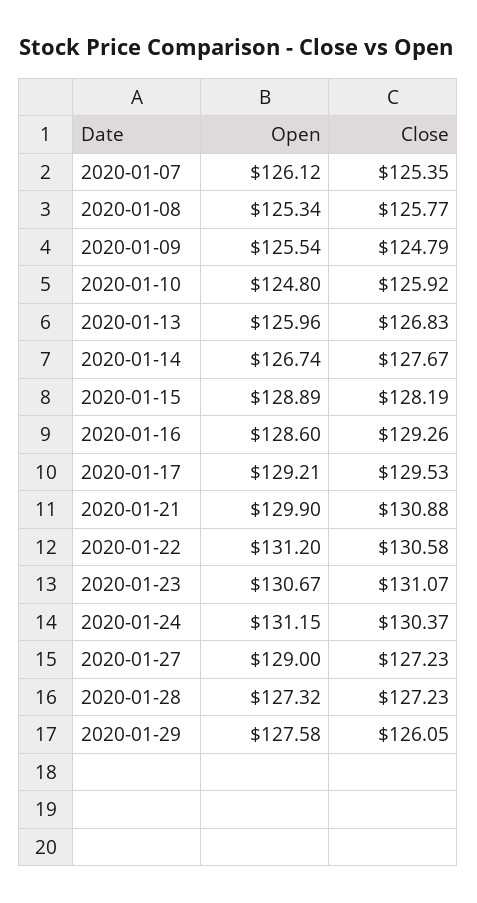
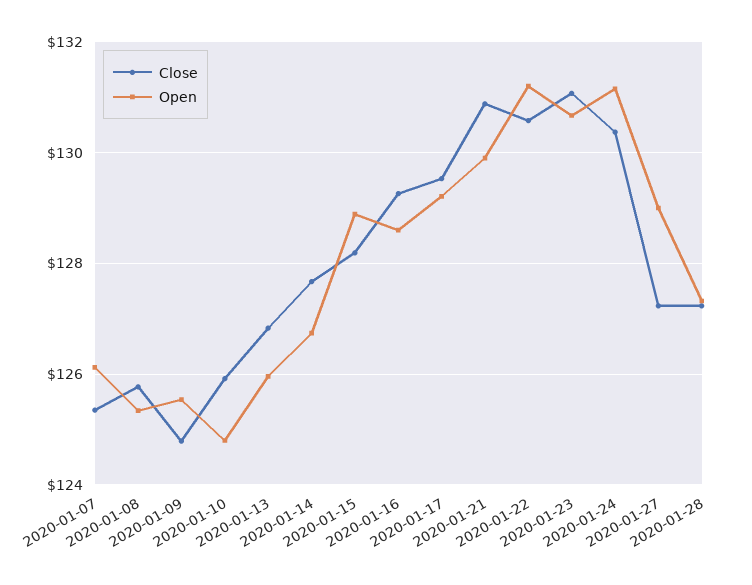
Open, 2020-01-29: 127.58 -> none
Close, 2020-01-29: 126.05 -> none

